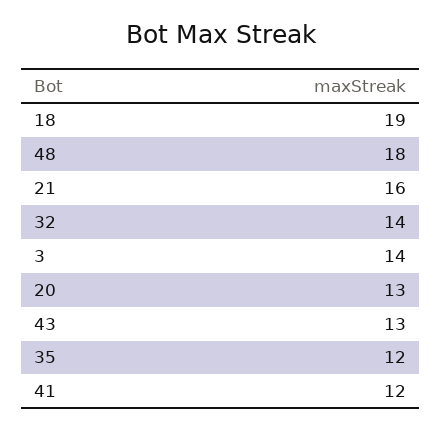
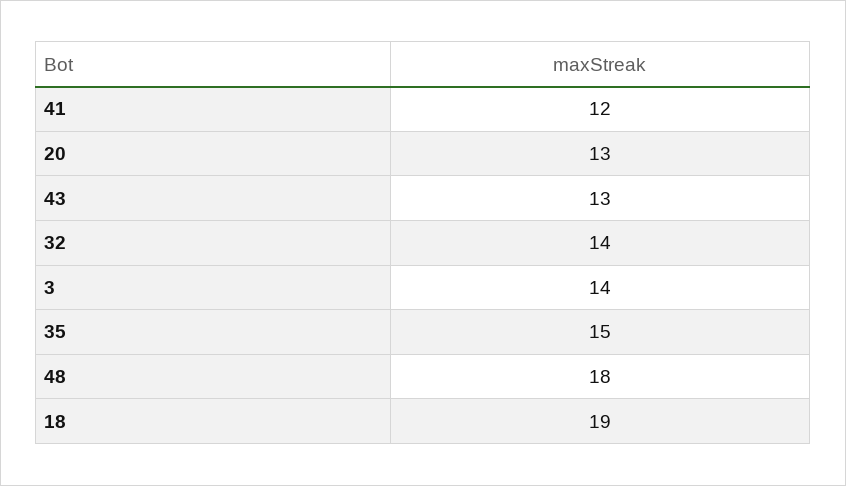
21: 16 -> none
35: 12 -> 15

